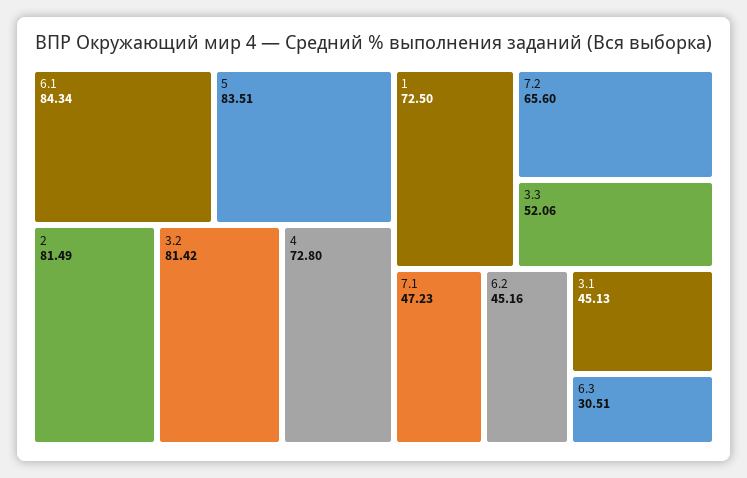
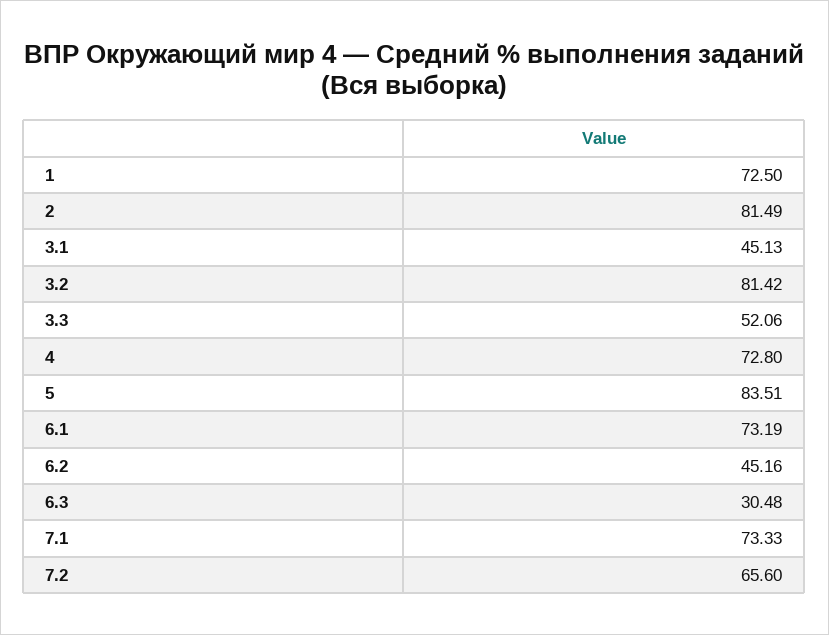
6.1: 84.34 -> 73.19
7.1: 47.23 -> 73.33
6.3: 30.51 -> 30.48

